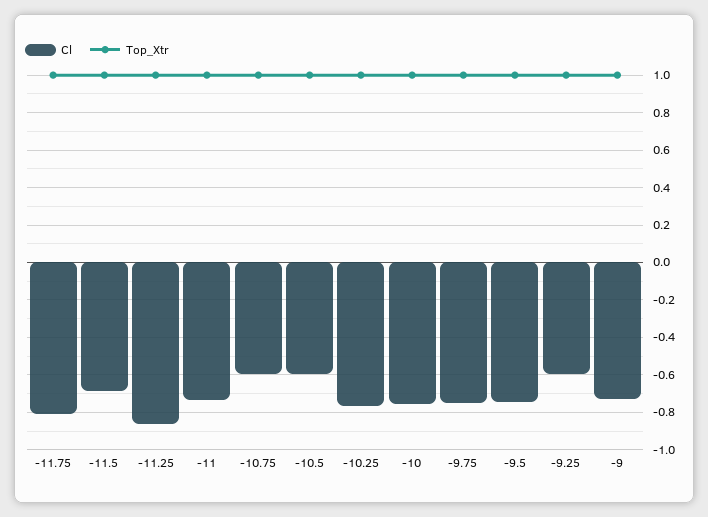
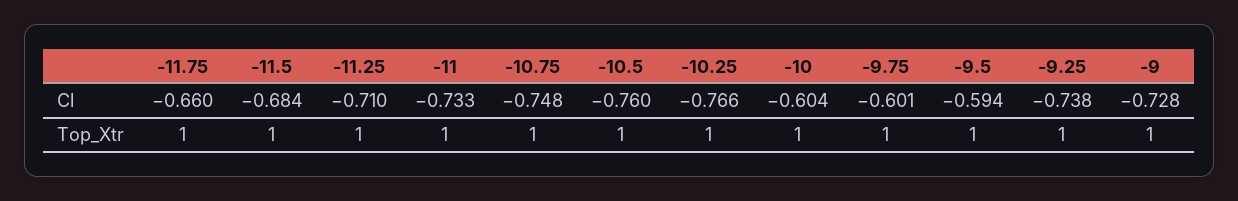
Cl, -11.75: -0.8 -> -0.66
Cl, -11.25: -0.85 -> -0.71
Cl, -10.75: -0.6 -> -0.748
Cl, -10.5: -0.6 -> -0.76
Cl, -10: -0.75 -> -0.604
Cl, -9.75: -0.75 -> -0.601
Cl, -9.5: -0.75 -> -0.594
Cl, -9.25: -0.6 -> -0.738

